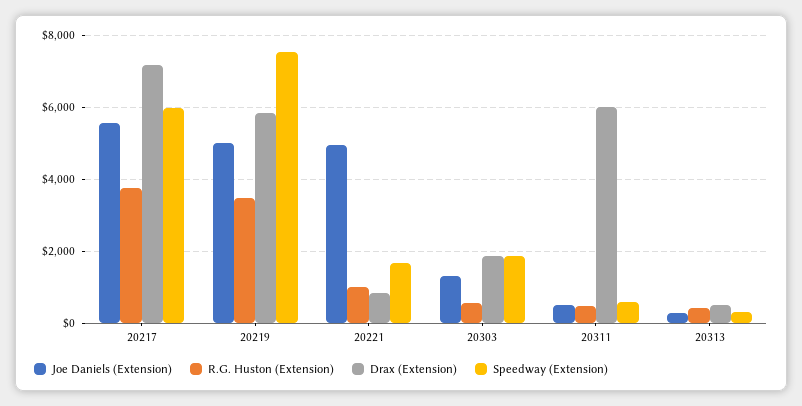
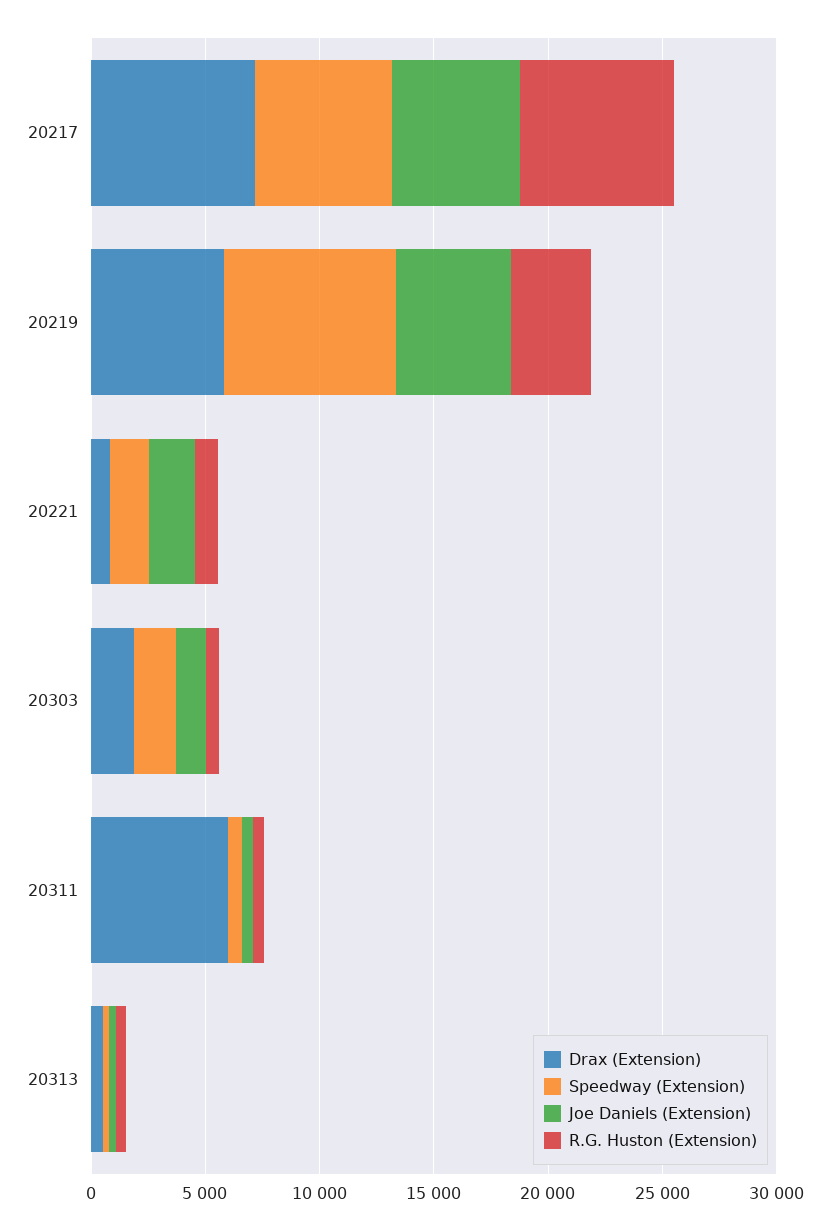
R.G. Huston (Extension), 20217: 3800 -> 7000
Joe Daniels (Extension), 20221: 5000 -> 2000

